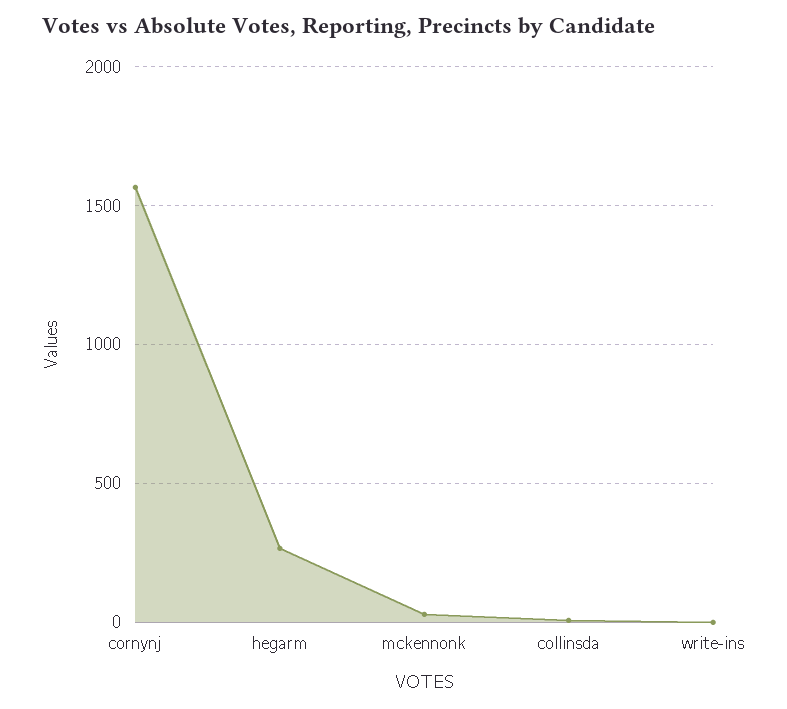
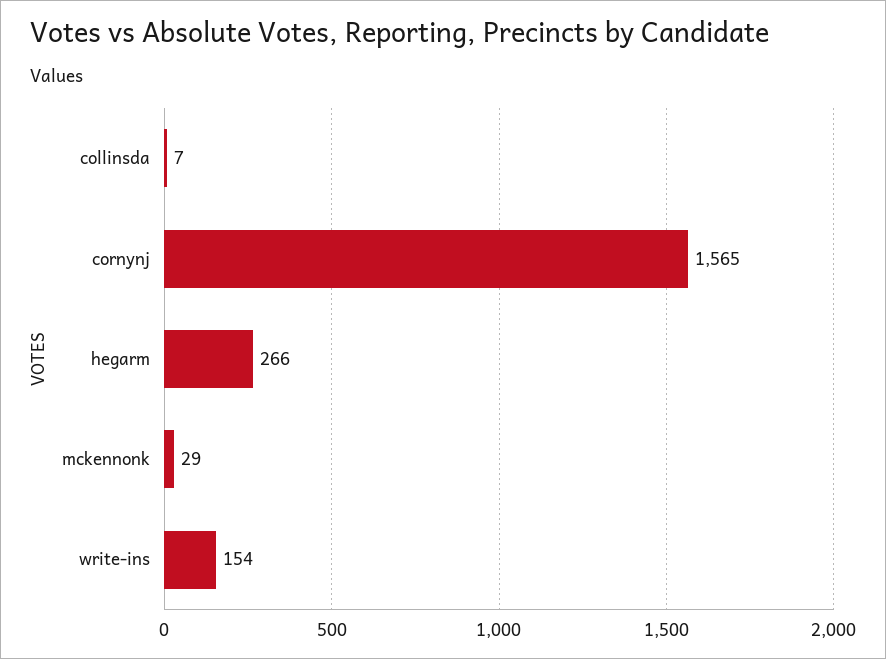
write-ins: 0 -> 154

